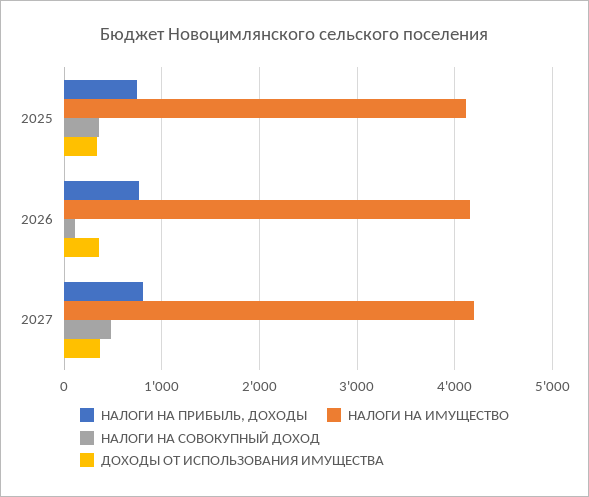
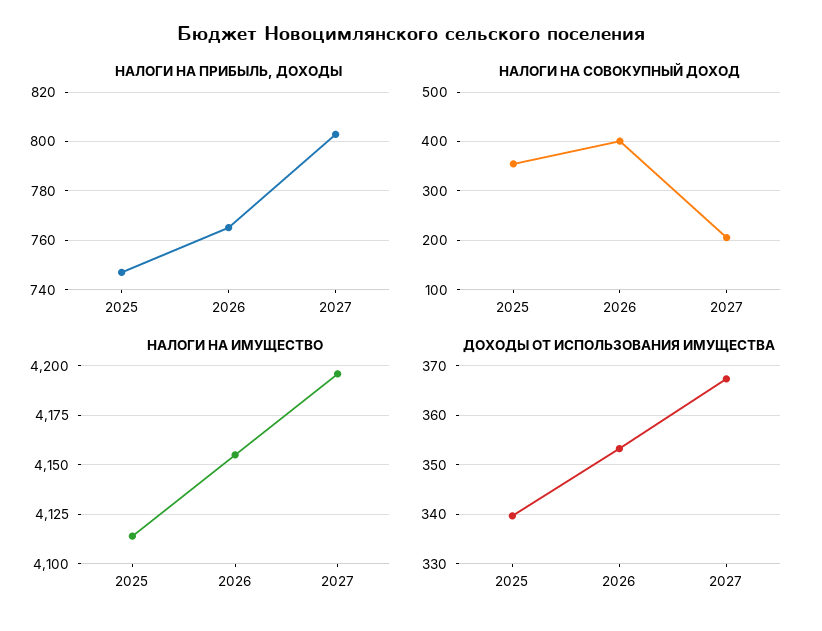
НАЛОГИ НА СОВОКУПНЫЙ ДОХОД, 2026: 100 -> 400
НАЛОГИ НА СОВОКУПНЫЙ ДОХОД, 2027: 500 -> 200

